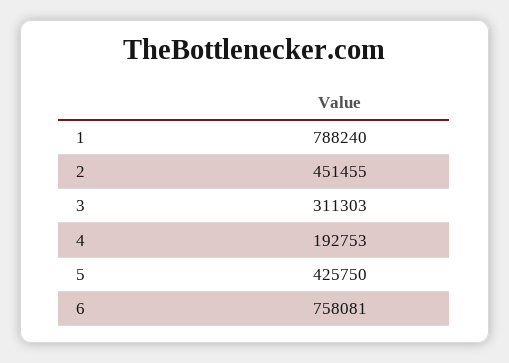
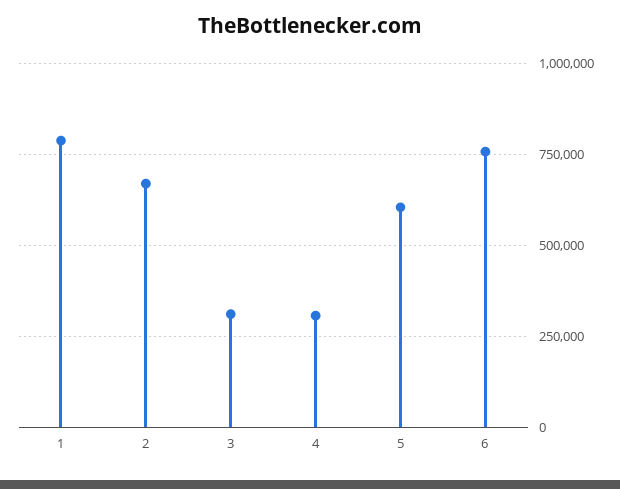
2: 451455 -> 675000
4: 192753 -> 300000
5: 425750 -> 600000

